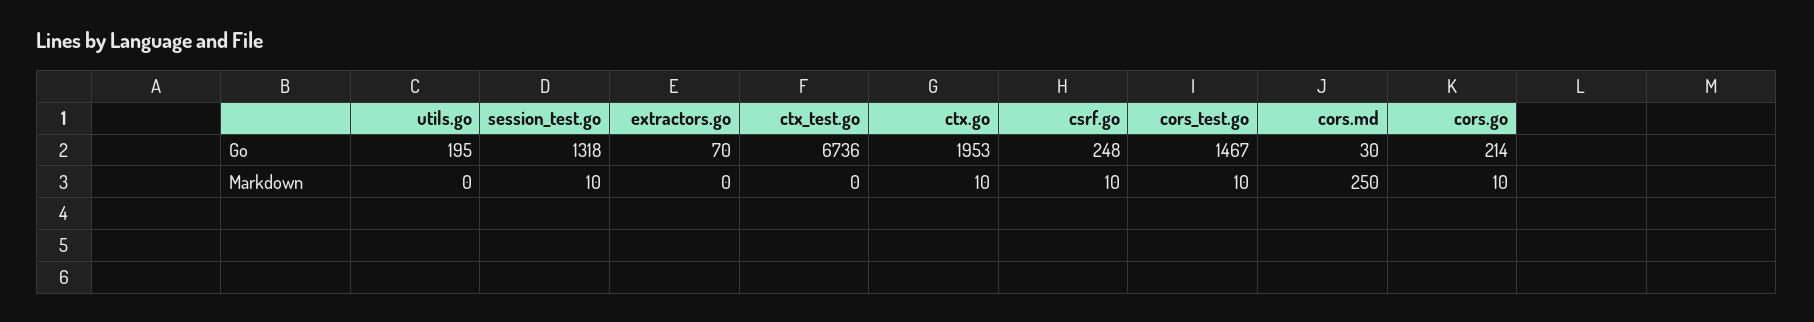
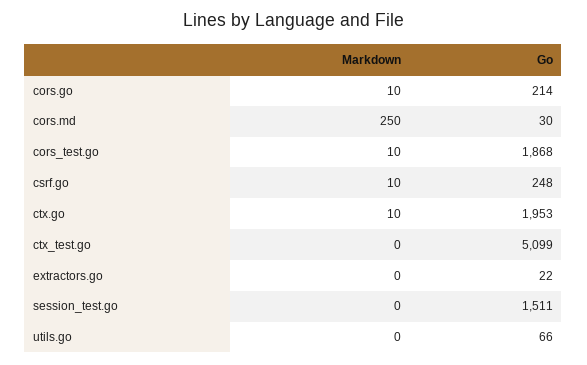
utils.go, Go: 195 -> 66
session_test.go, Go: 1318 -> 1511
extractors.go, Go: 70 -> 22
ctx_test.go, Go: 6736 -> 5099
cors_test.go, Go: 1467 -> 1868
session_test.go, Markdown: 10 -> 0

